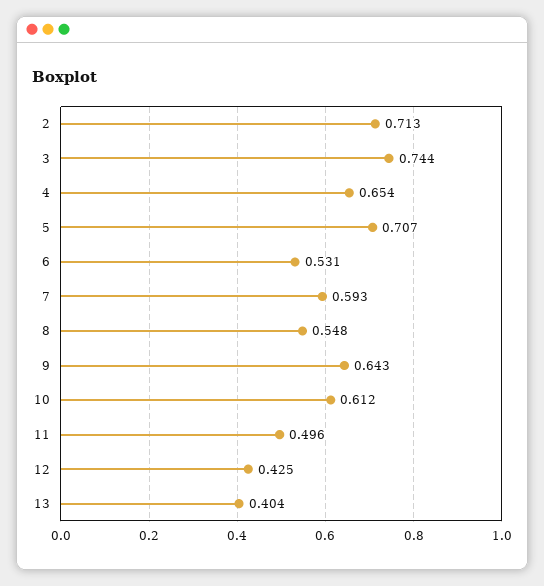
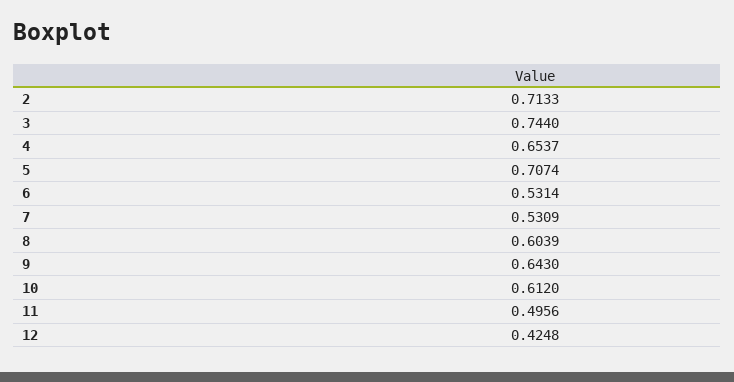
7: 0.593 -> 0.5309
8: 0.548 -> 0.6039
13: 0.404 -> none

